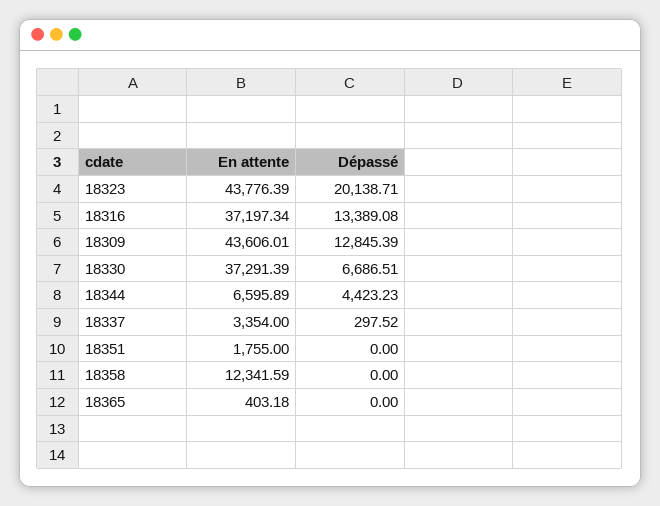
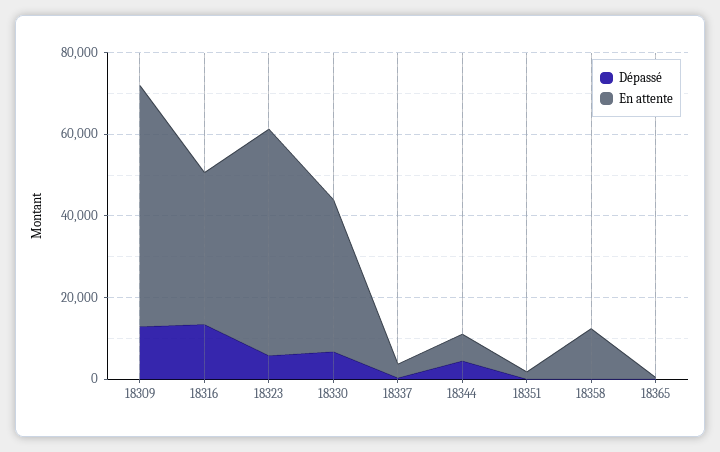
En attente, 18323: 43776.39 -> 55000
Dépassé, 18323: 20138.71 -> 5000
En attente, 18309: 43606.01 -> 60000

